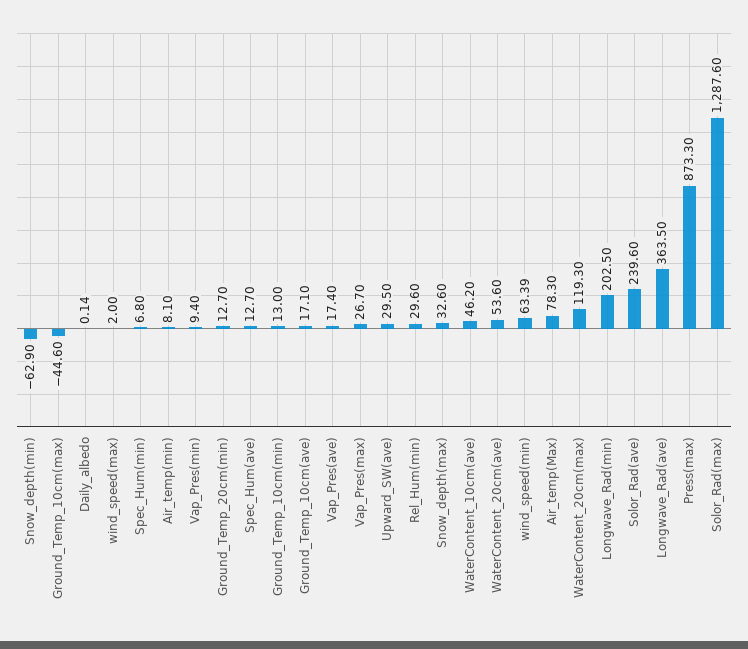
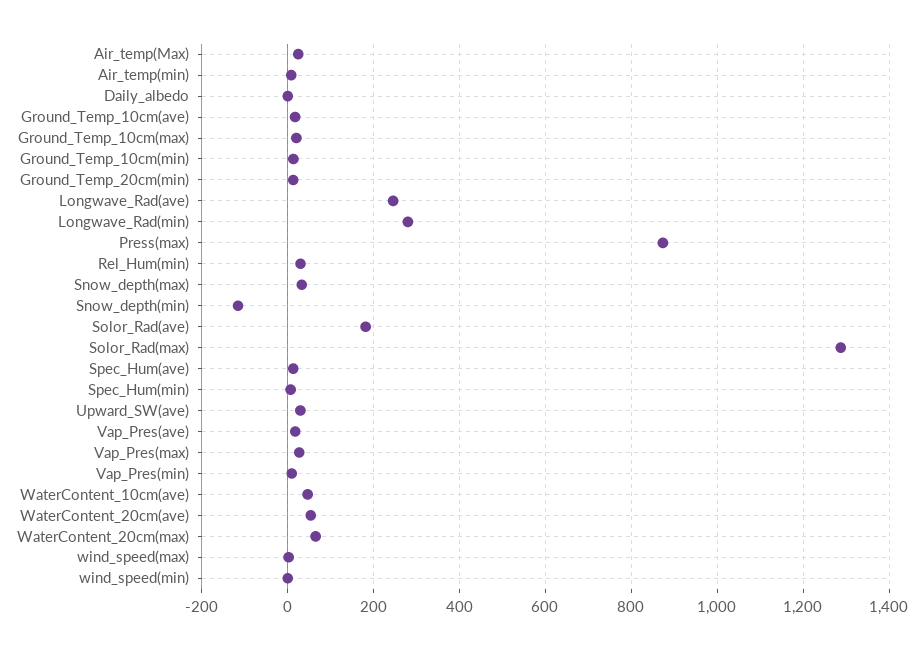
Snow_depth(min): -62.9 -> -120
Ground_Temp_10cm(max): -44.6 -> 20
wind_speed(min): 63.39 -> 0
Air_temp(Max): 78.3 -> 20
WaterContent_20cm(max): 119.3 -> 60
Longwave_Rad(min): 202.5 -> 280
Solor_Rad(ave): 239.6 -> 180
Longwave_Rad(ave): 363.5 -> 240

